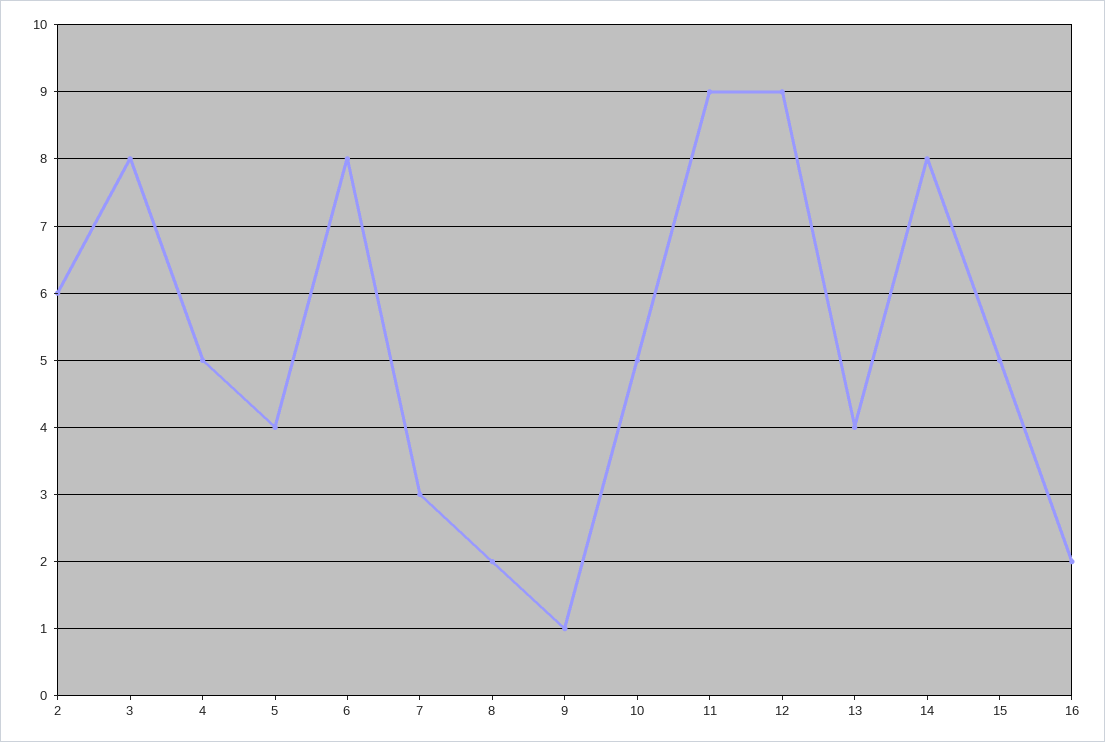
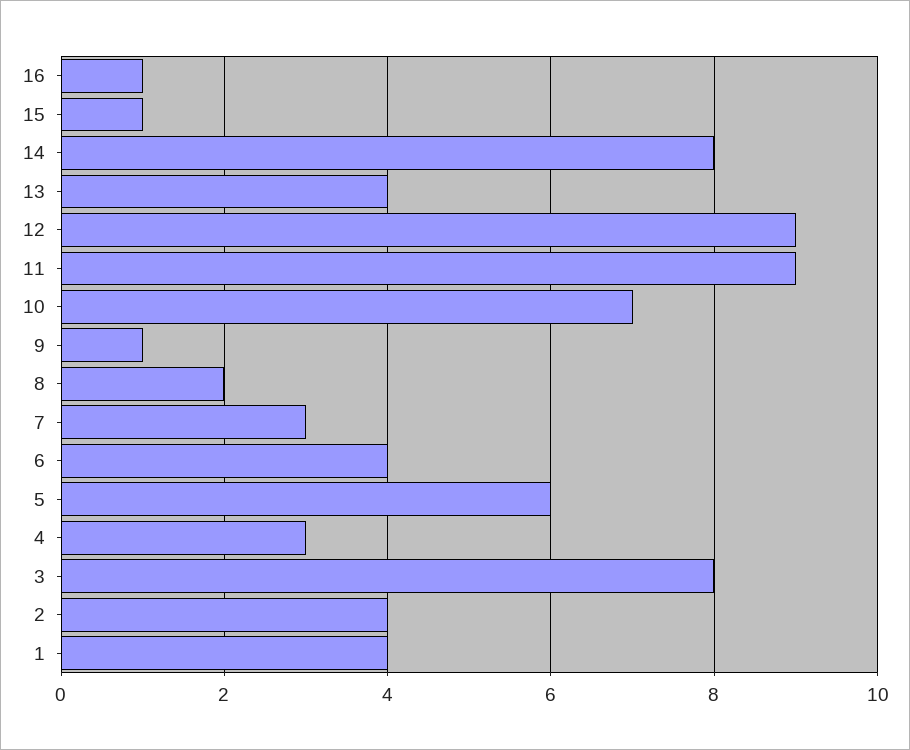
2: 6 -> 4
4: 5 -> 3
5: 4 -> 6
6: 8 -> 4
10: 5 -> 7
15: 5 -> 1
16: 2 -> 1
1: none -> 4

